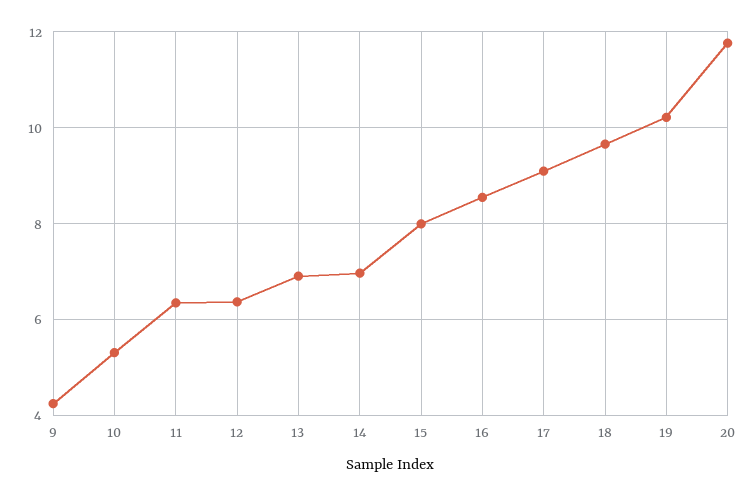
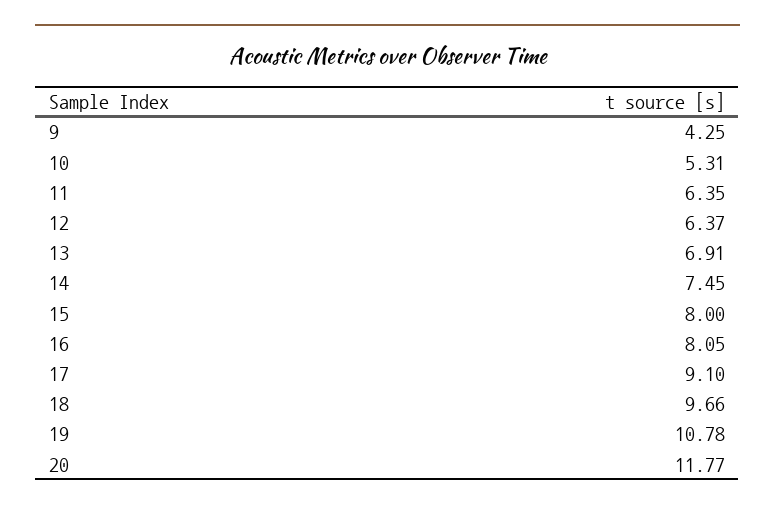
14: 7 -> 7.45
16: 8.6 -> 8.05
19: 10.2 -> 10.78

